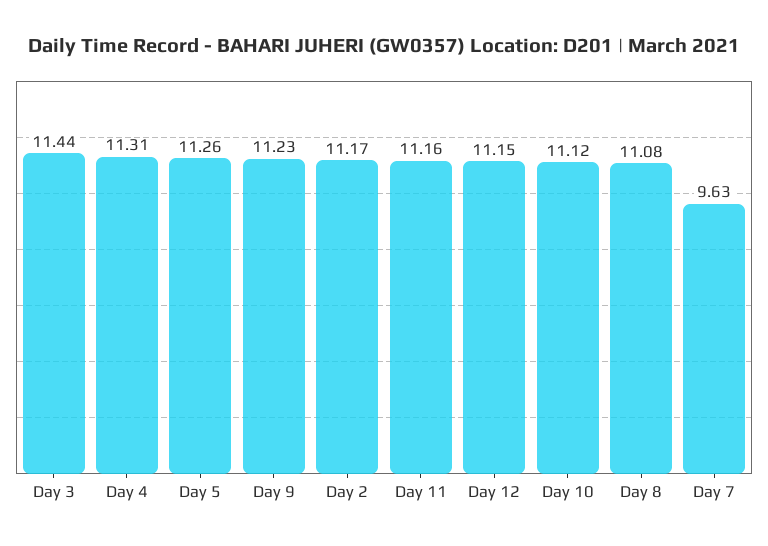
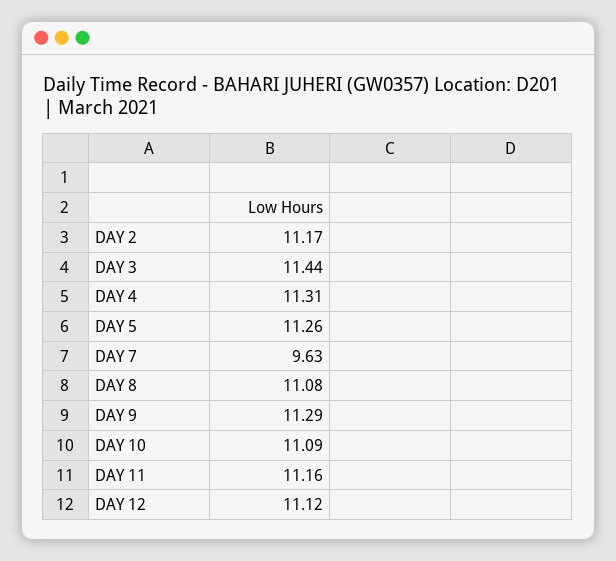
Day 9: 11.23 -> 11.29
Day 12: 11.15 -> 11.12
Day 10: 11.12 -> 11.09

